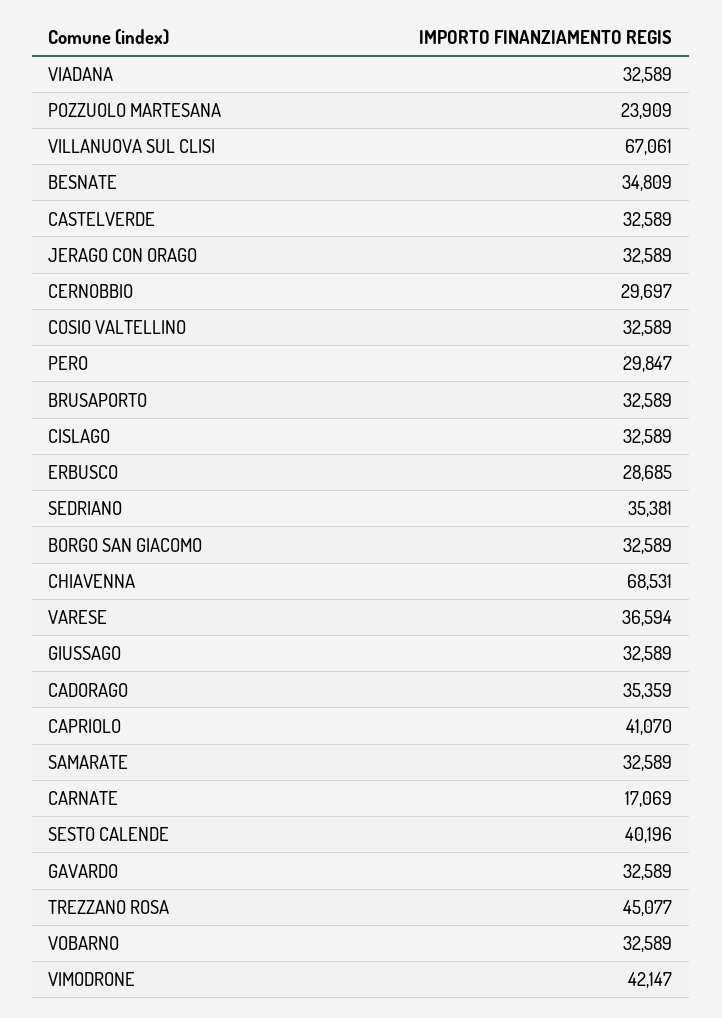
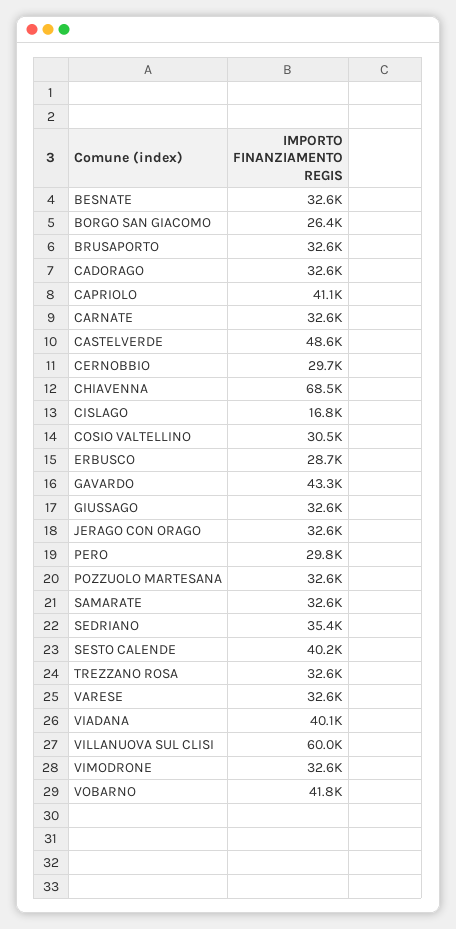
VIADANA: 32589 -> 40100
POZZUOLO MARTESANA: 23909 -> 32600
VILLANUOVA SUL CLISI: 67061 -> 60000
BESNATE: 34809 -> 32600
CASTELVERDE: 32589 -> 48600
COSIO VALTELLINO: 32589 -> 30500
CISLAGO: 32589 -> 16800
BORGO SAN GIACOMO: 32589 -> 26400
VARESE: 36594 -> 32600
CADORAGO: 35359 -> 32600
CARNATE: 17069 -> 32600
GAVARDO: 32589 -> 43300
TREZZANO ROSA: 45077 -> 32600
VOBARNO: 32589 -> 41800
VIMODRONE: 42147 -> 32600

